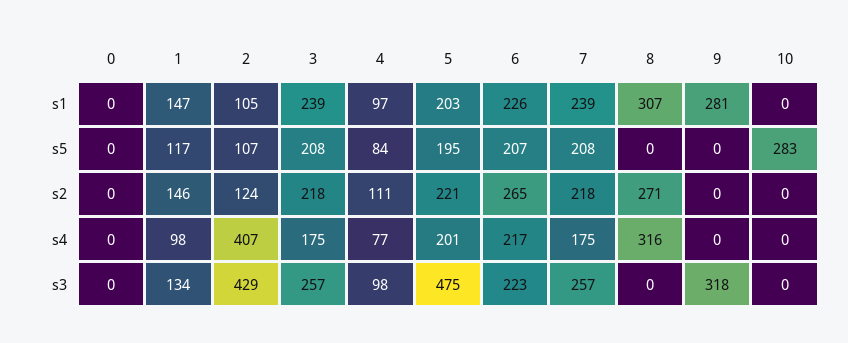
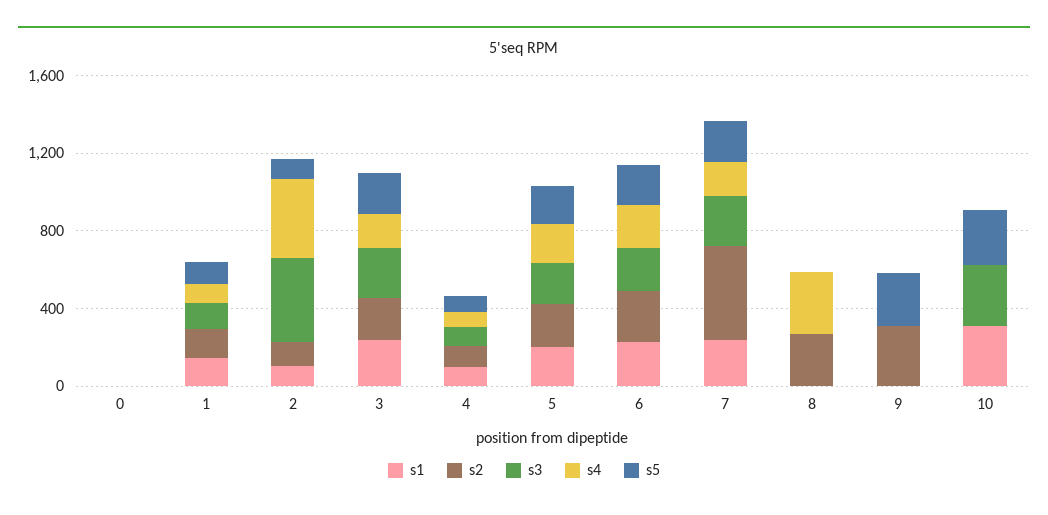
s1, 8: 307 -> 0
s1, 9: 281 -> 0
s1, 10: 0 -> 300
s5, 9: 0 -> 300
s2, 7: 218 -> 500
s2, 9: 0 -> 300
s3, 5: 475 -> 200
s3, 9: 318 -> 0
s3, 10: 0 -> 300

